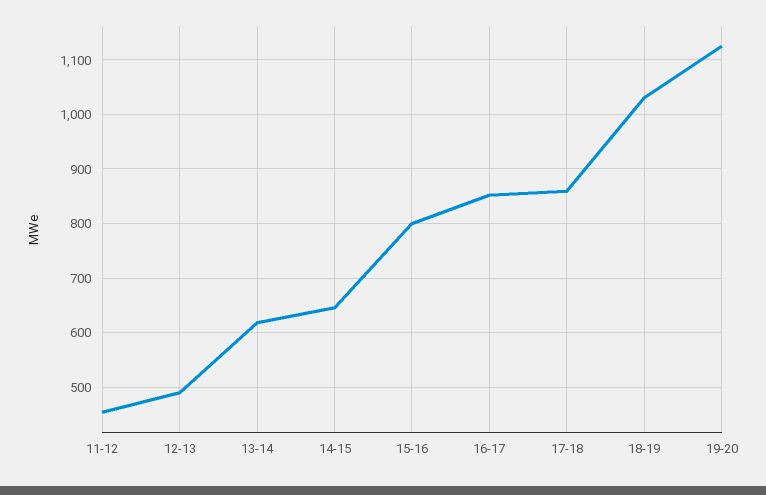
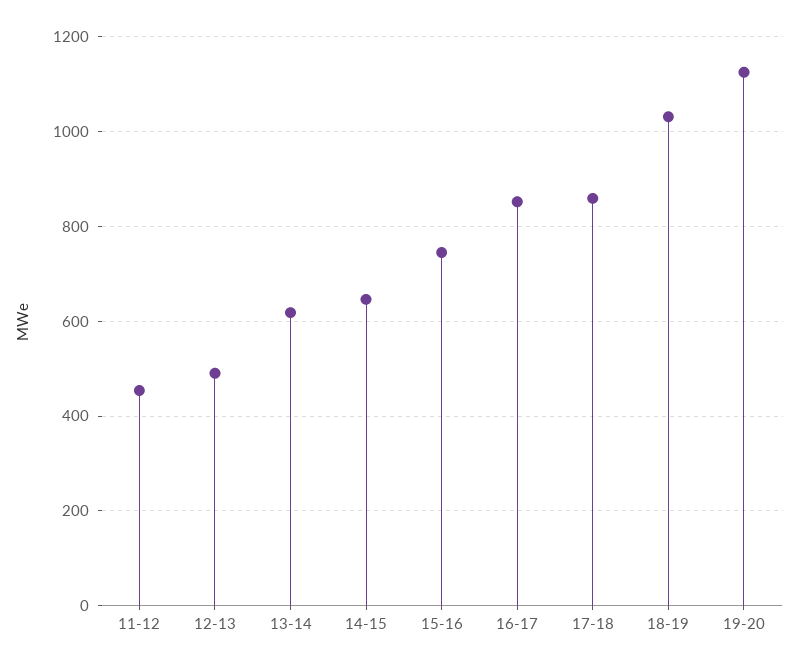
15-16: 800 -> 740

